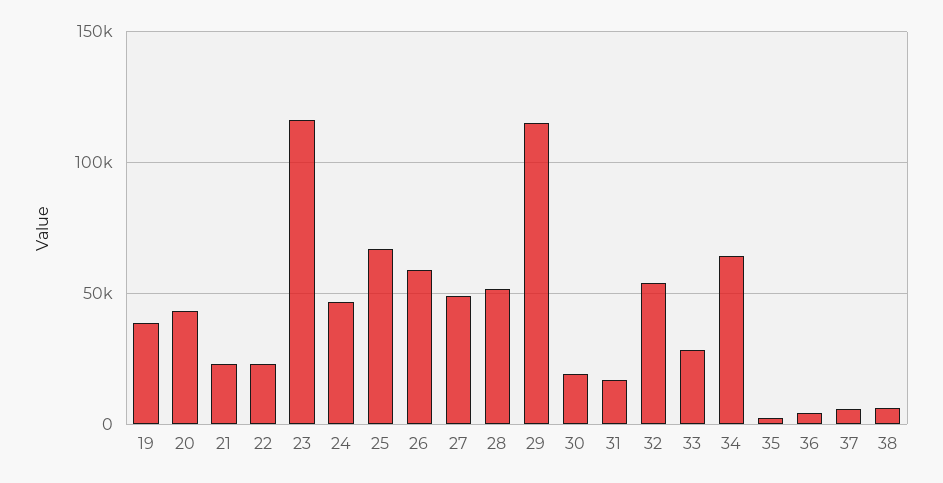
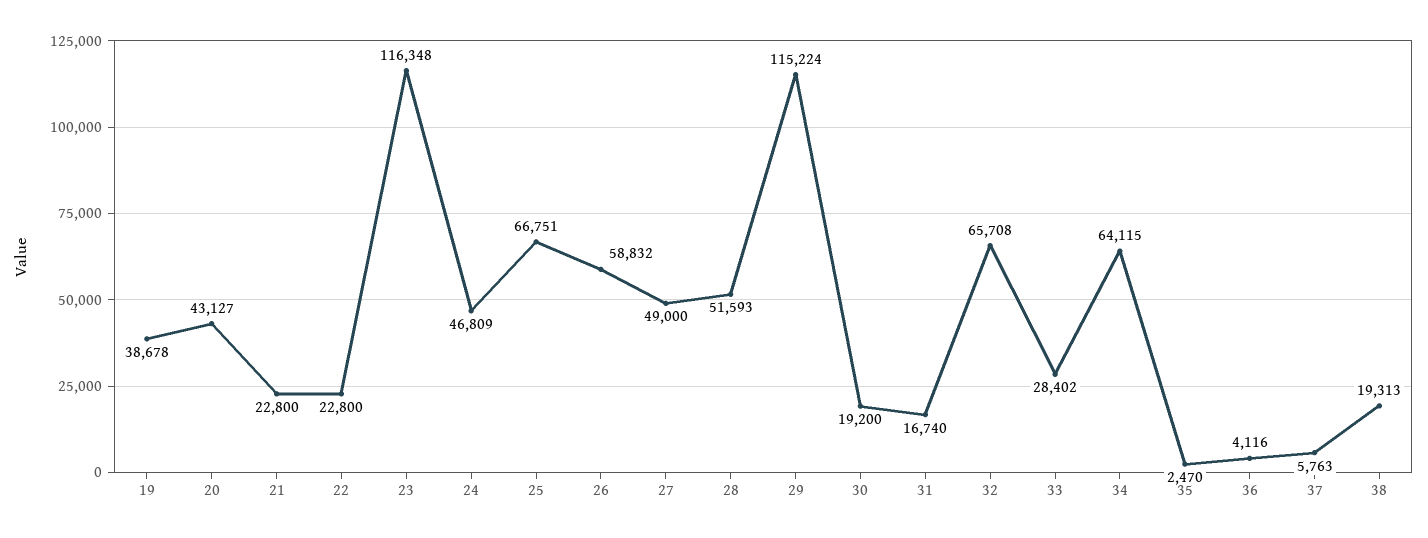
32: 55000 -> 65708
38: 5000 -> 19313

